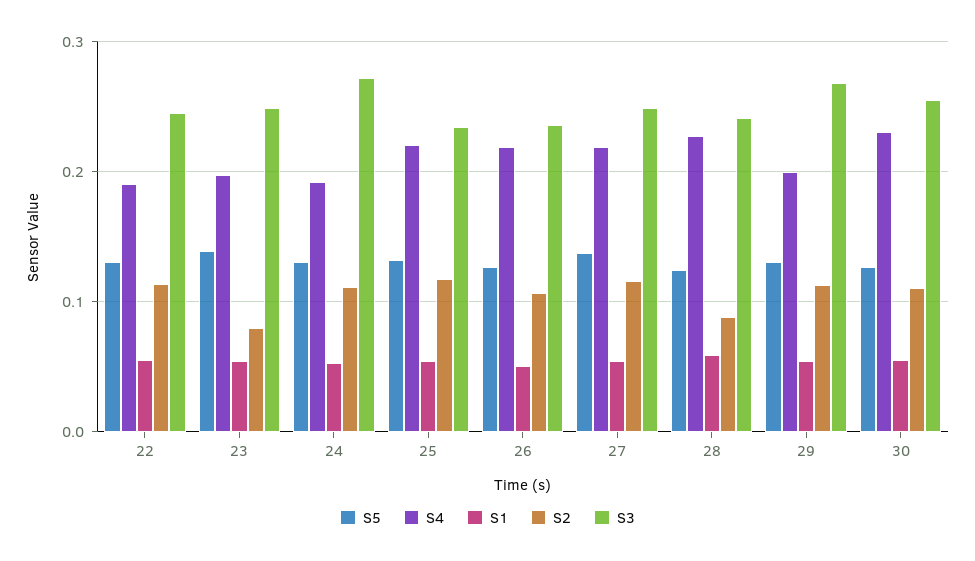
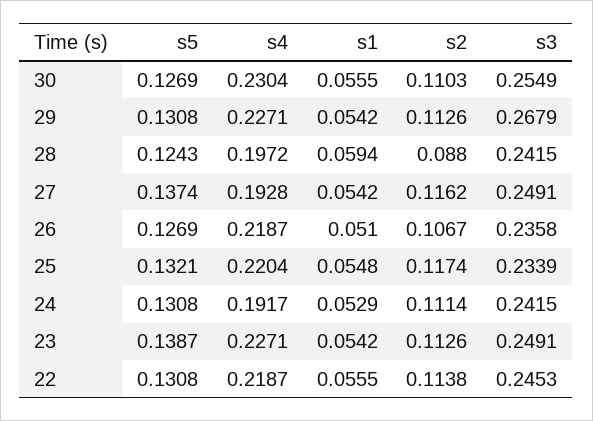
S4, 22: 0.19 -> 0.2187
S4, 23: 0.2 -> 0.2271
S2, 23: 0.08 -> 0.1126
S3, 24: 0.27 -> 0.2415
S4, 27: 0.22 -> 0.1928
S4, 28: 0.23 -> 0.1972
S4, 29: 0.2 -> 0.2271

